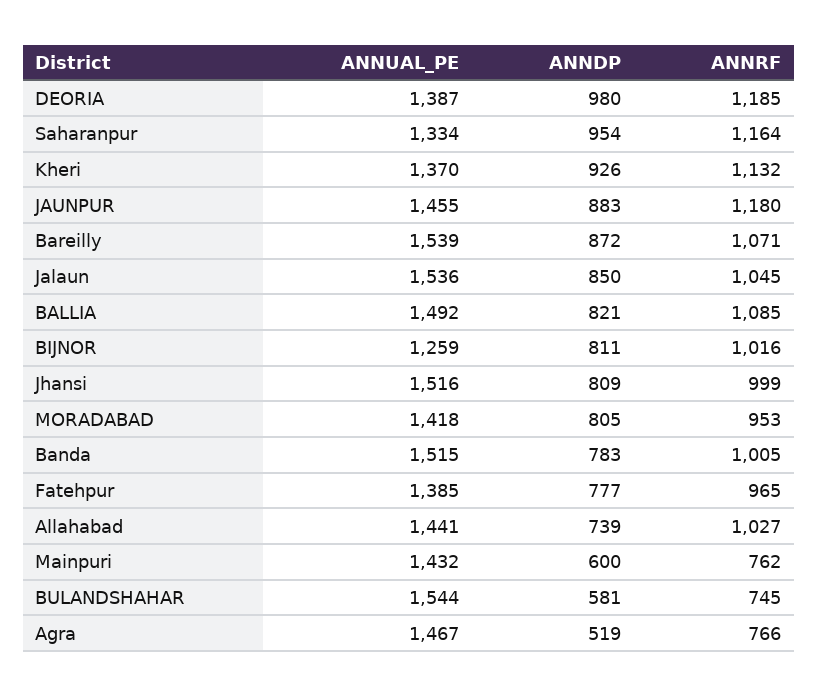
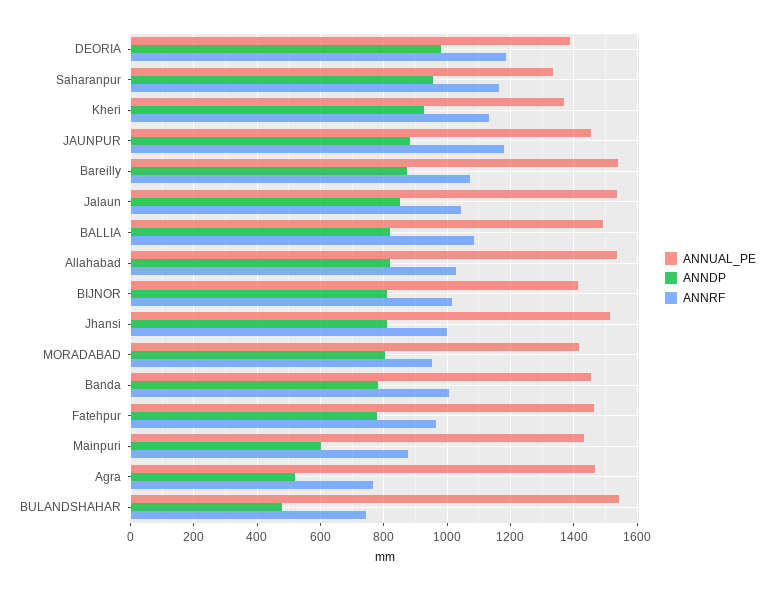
ANNUAL_PE, BIJNOR: 1259 -> 1420
ANNUAL_PE, Banda: 1515 -> 1460
ANNUAL_PE, Fatehpur: 1385 -> 1460
ANNUAL_PE, Allahabad: 1441 -> 1540
ANNDP, Allahabad: 739 -> 820
ANNRF, Mainpuri: 762 -> 880
ANNDP, BULANDSHAHAR: 581 -> 480

